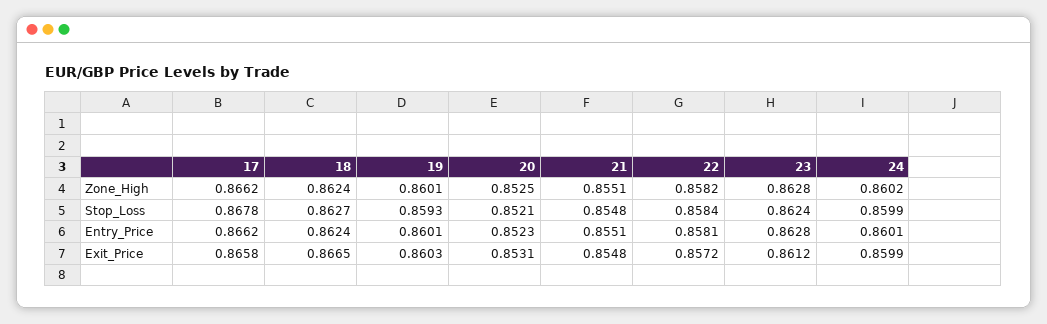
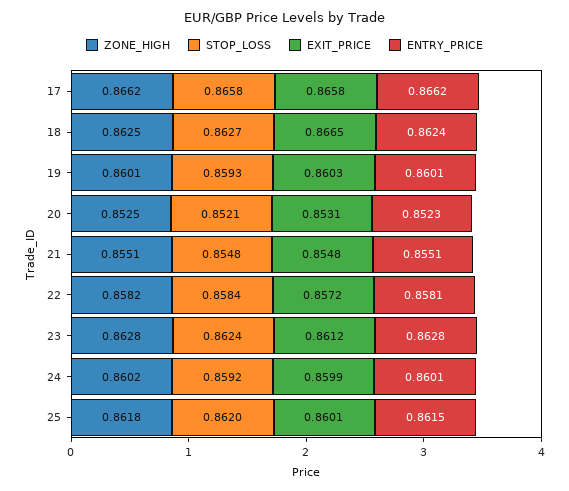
Zone_High, 18: 0.8624 -> 0.8625
Stop_Loss, 17: 0.8678 -> 0.8658
Stop_Loss, 24: 0.8599 -> 0.8592
Zone_High, 25: none -> 0.8618
Stop_Loss, 25: none -> 0.862
Exit_Price, 25: none -> 0.8601
Entry_Price, 25: none -> 0.8615

